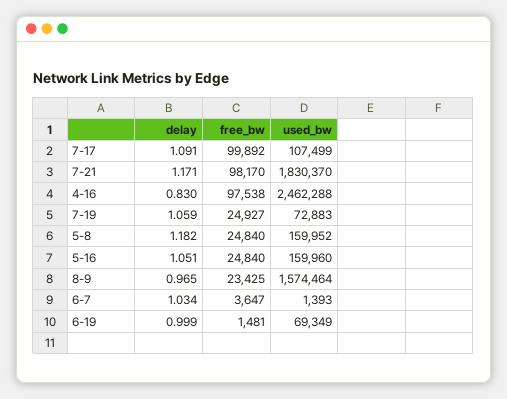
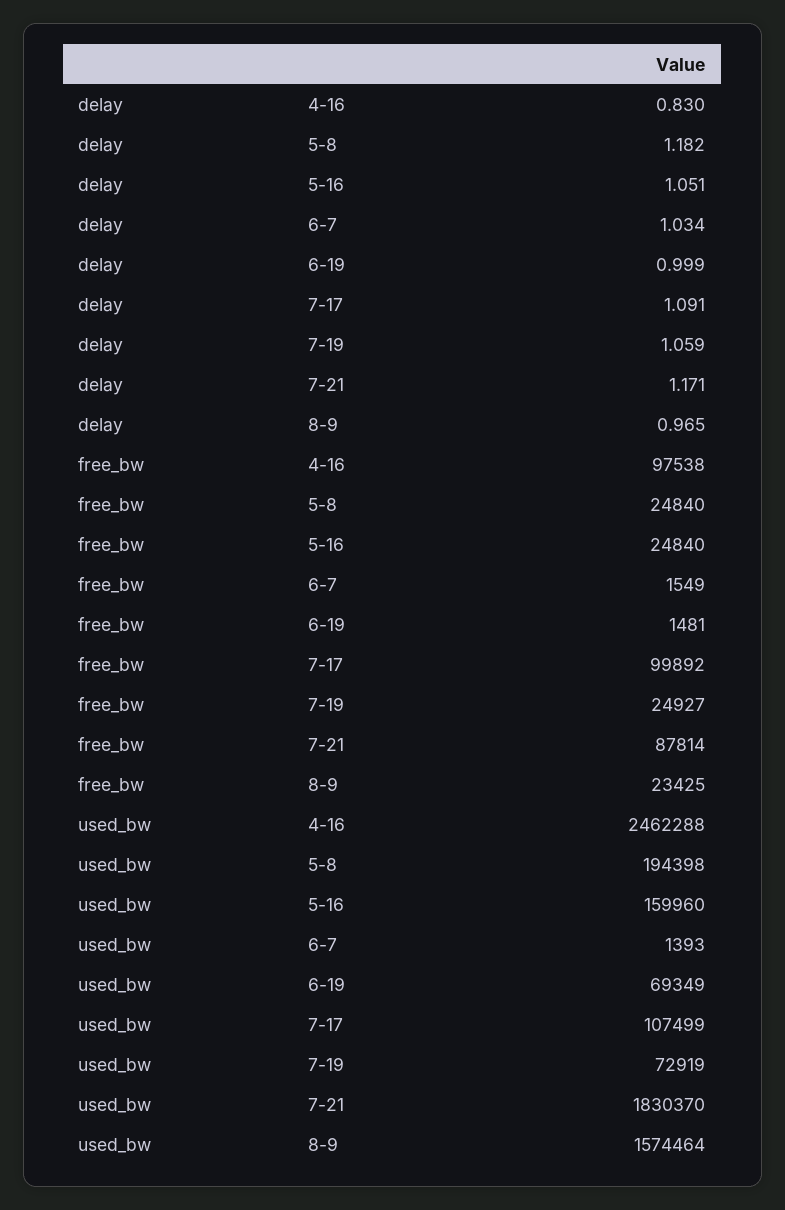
free_bw, 7-21: 98170 -> 87814
used_bw, 7-19: 72883 -> 72919
used_bw, 5-8: 159952 -> 194398
free_bw, 6-7: 3647 -> 1549

